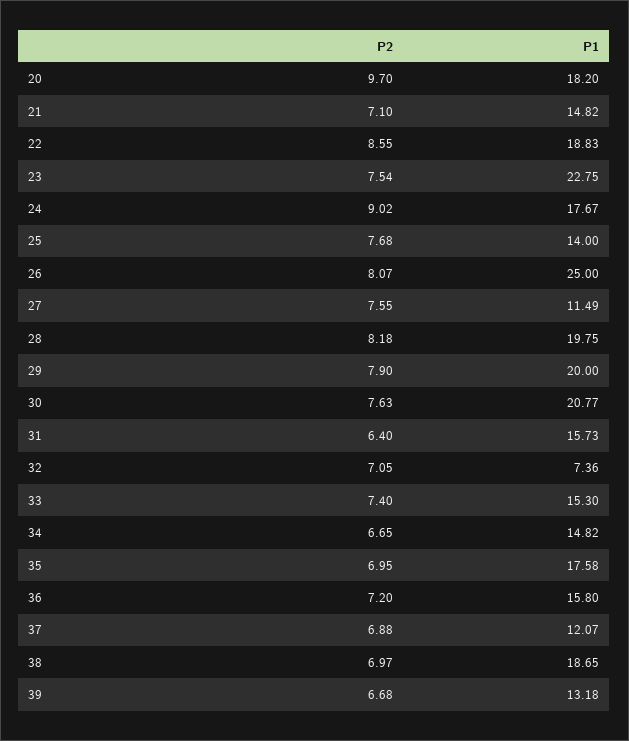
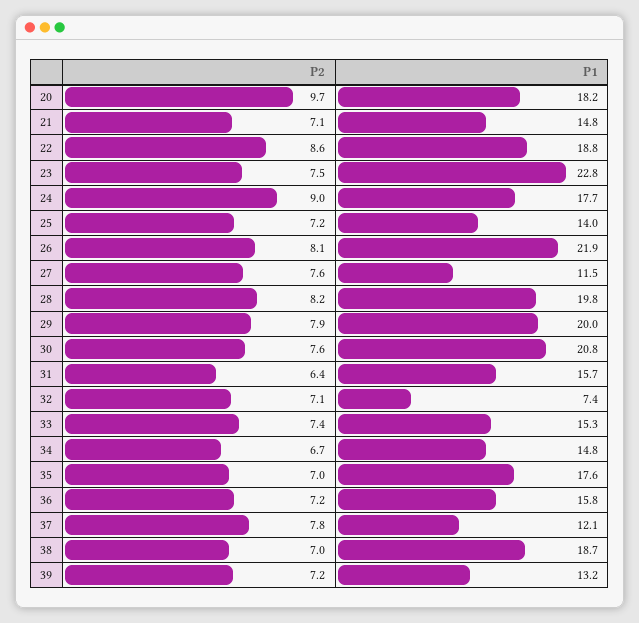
P2, 25: 7.68 -> 7.2
P1, 26: 25 -> 21.9
P2, 37: 6.88 -> 7.8
P2, 39: 6.68 -> 7.2

